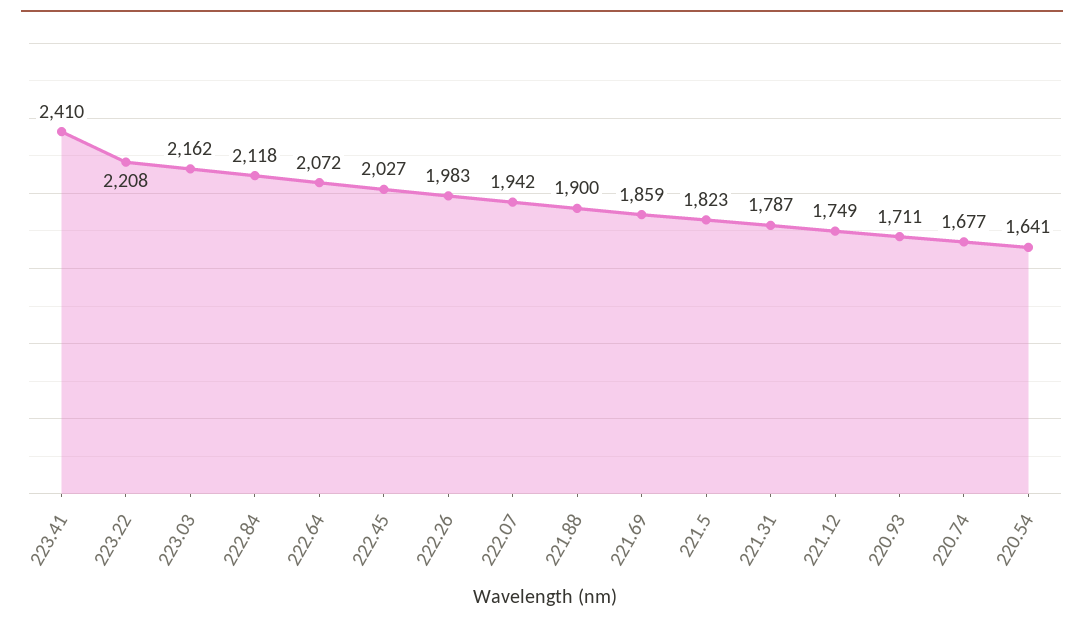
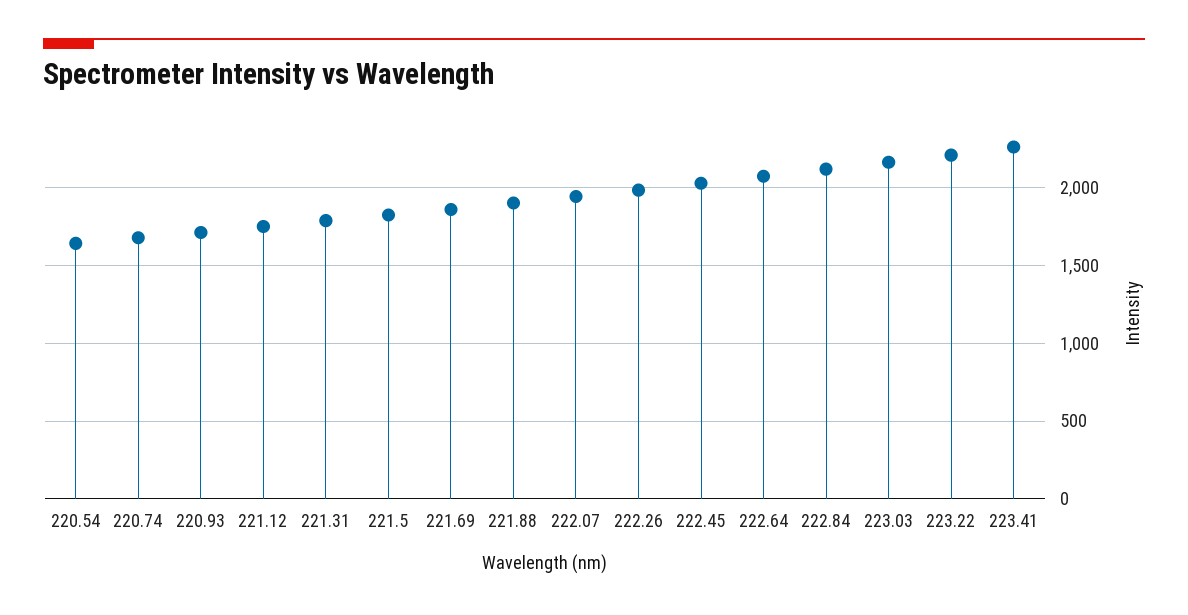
223.41: 2410 -> 2250

